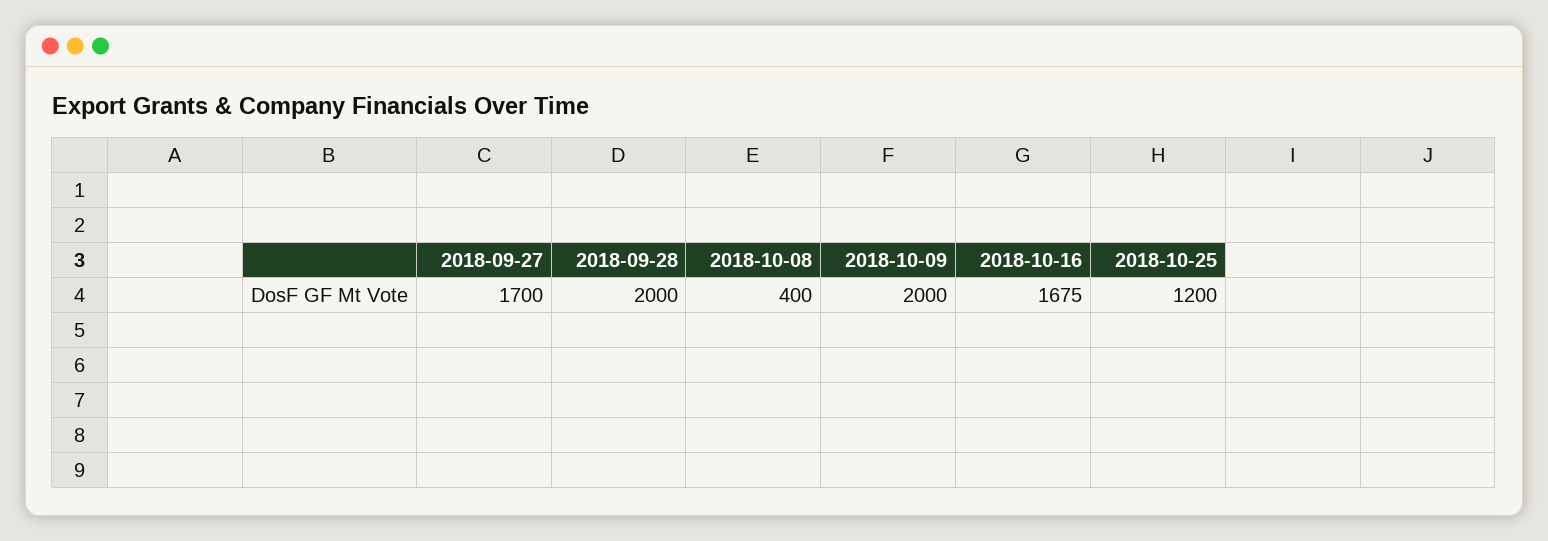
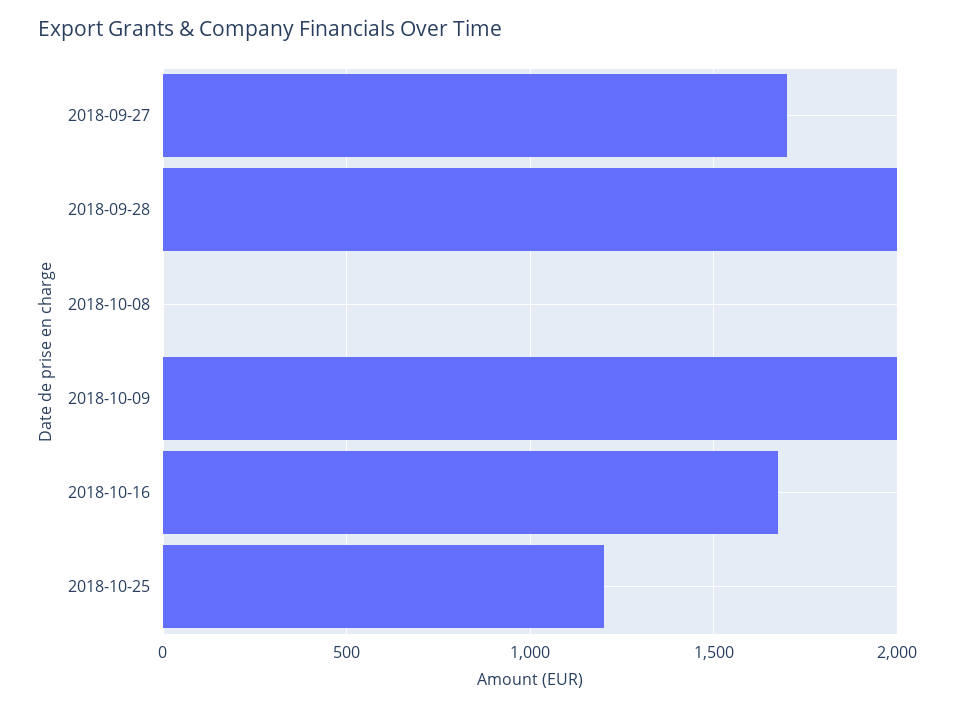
2018-10-08: 400 -> 0

